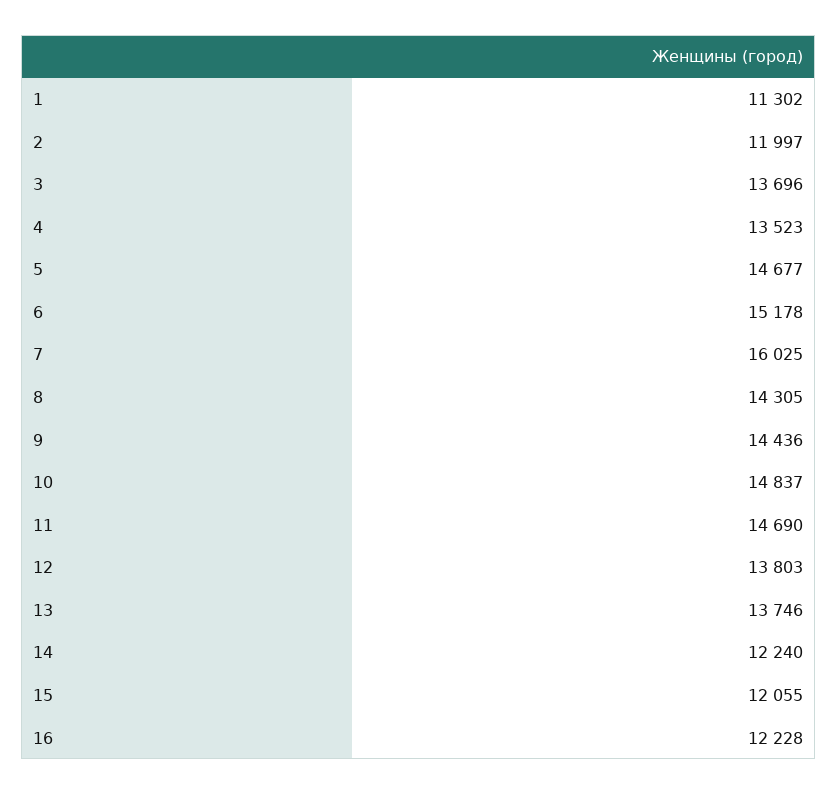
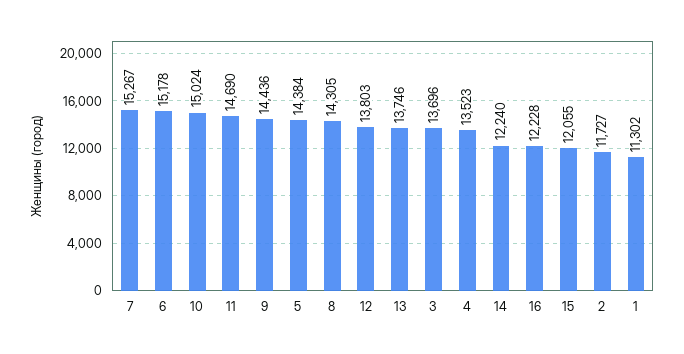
2: 11997 -> 11727
5: 14677 -> 14384
7: 16025 -> 15267
10: 14837 -> 15024

